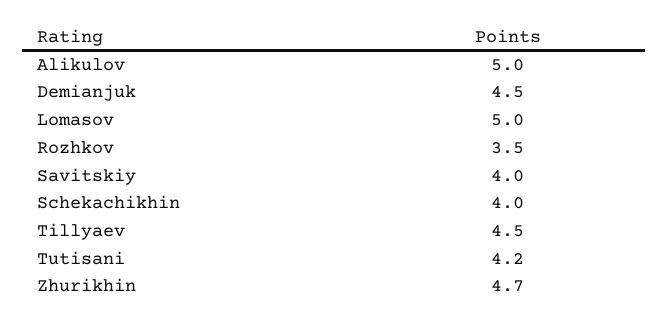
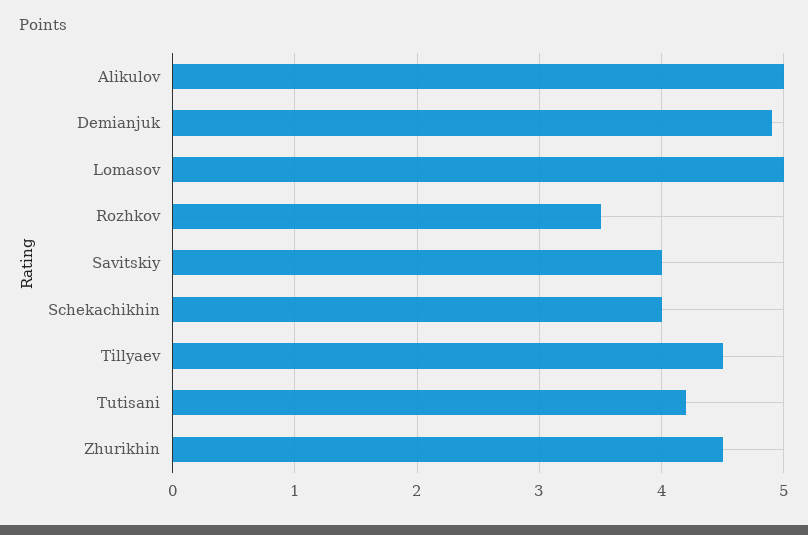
Demianjuk: 4.5 -> 4.9
Zhurikhin: 4.7 -> 4.5

